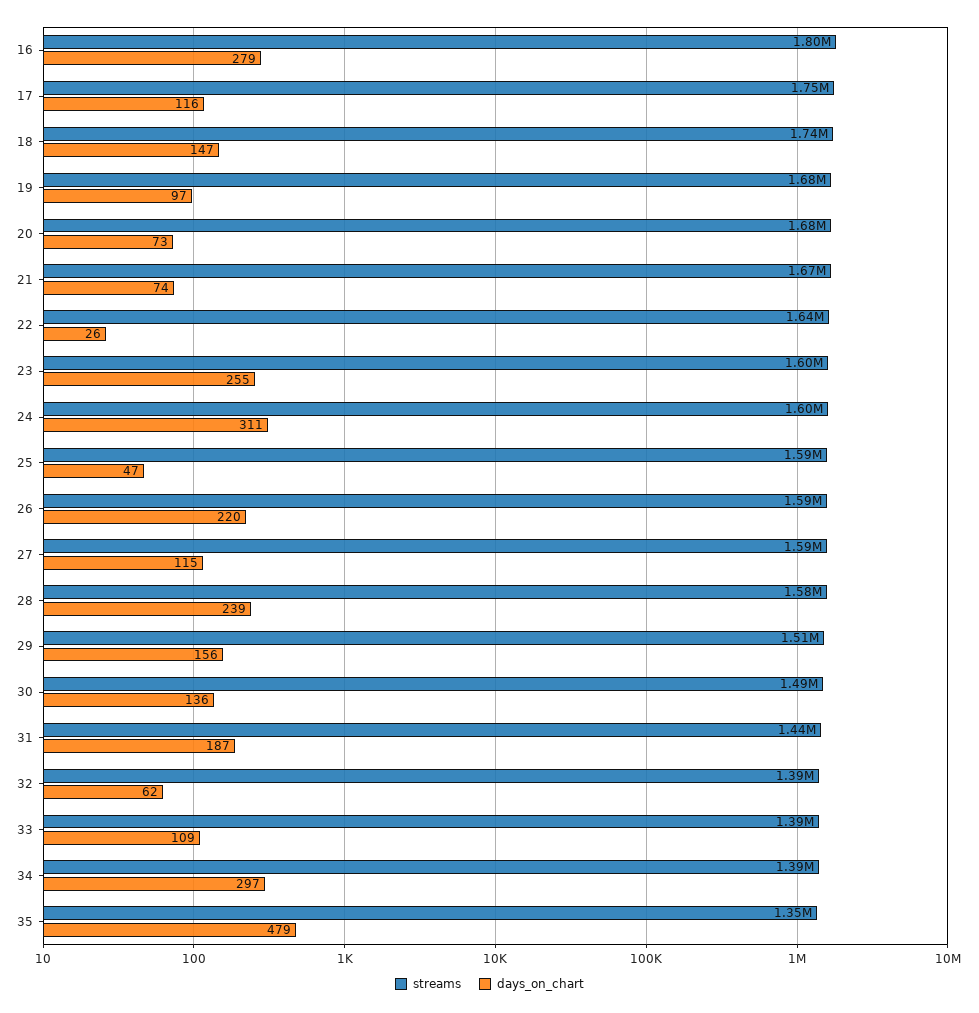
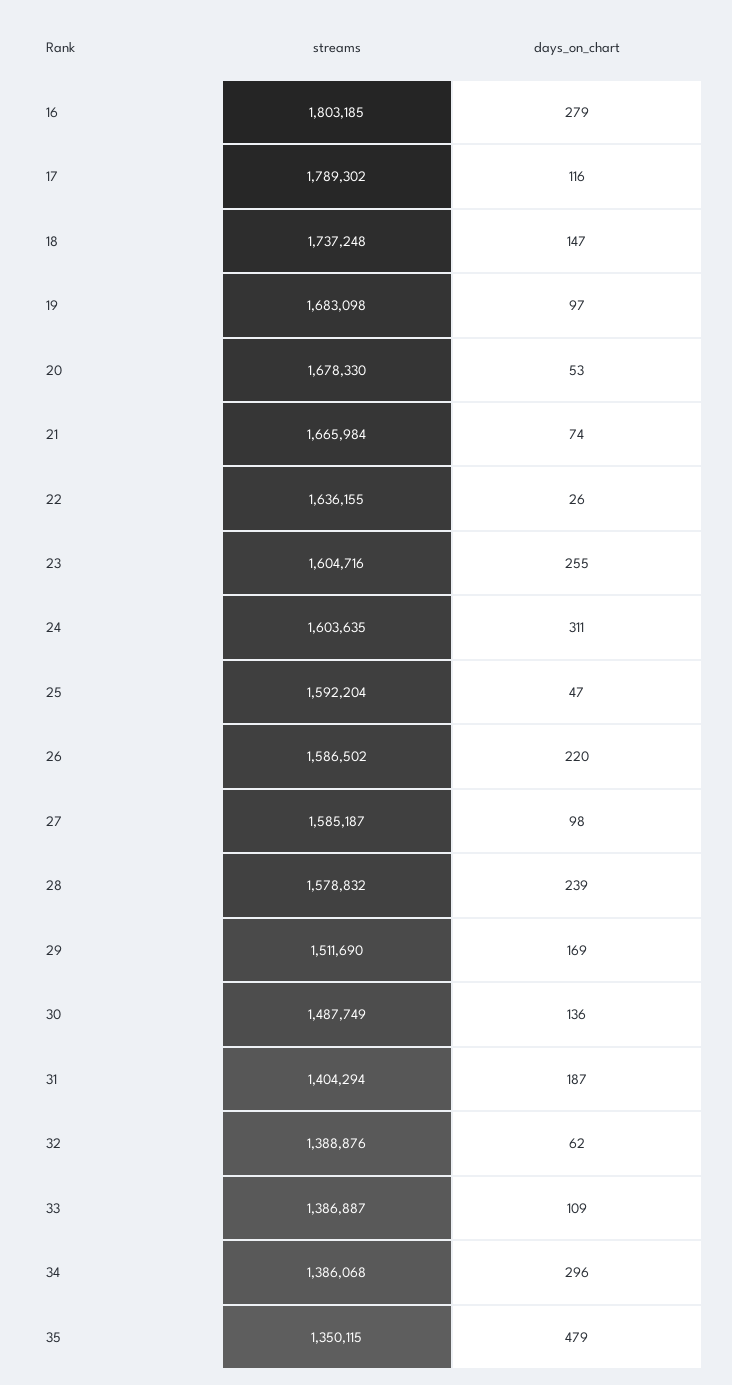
streams, 17: 1750000 -> 1789302
days_on_chart, 20: 73 -> 53
days_on_chart, 27: 115 -> 98
days_on_chart, 29: 156 -> 169
streams, 31: 1440000 -> 1404294
days_on_chart, 34: 297 -> 296

